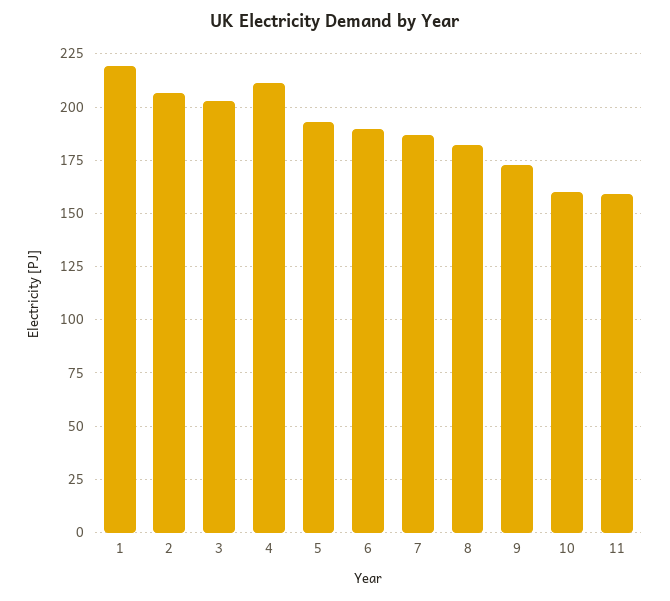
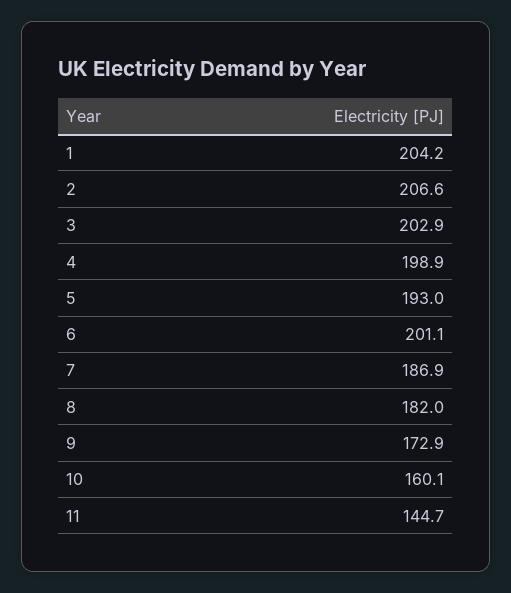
1: 220 -> 204.2
4: 210 -> 198.9
6: 190 -> 201.1
11: 160 -> 144.7

